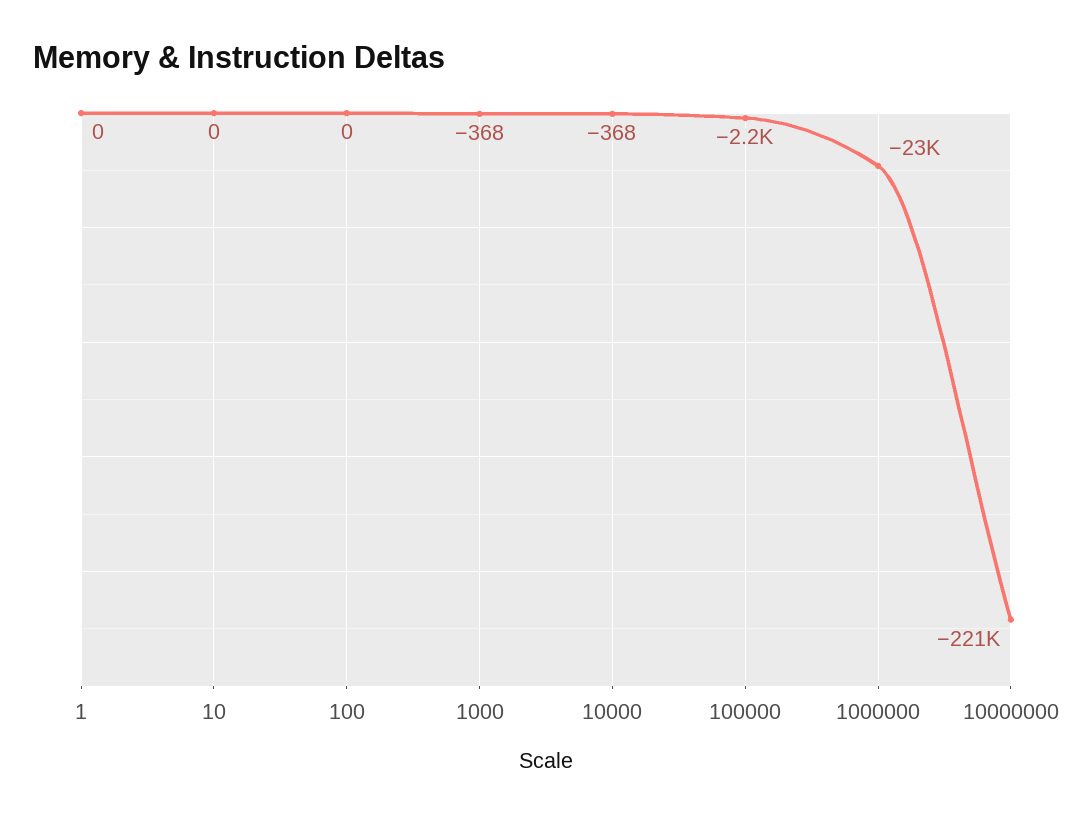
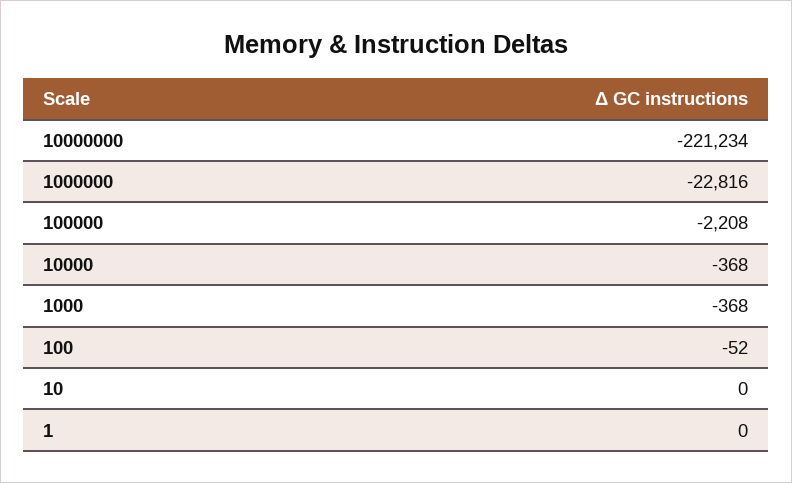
100: 0 -> -52

